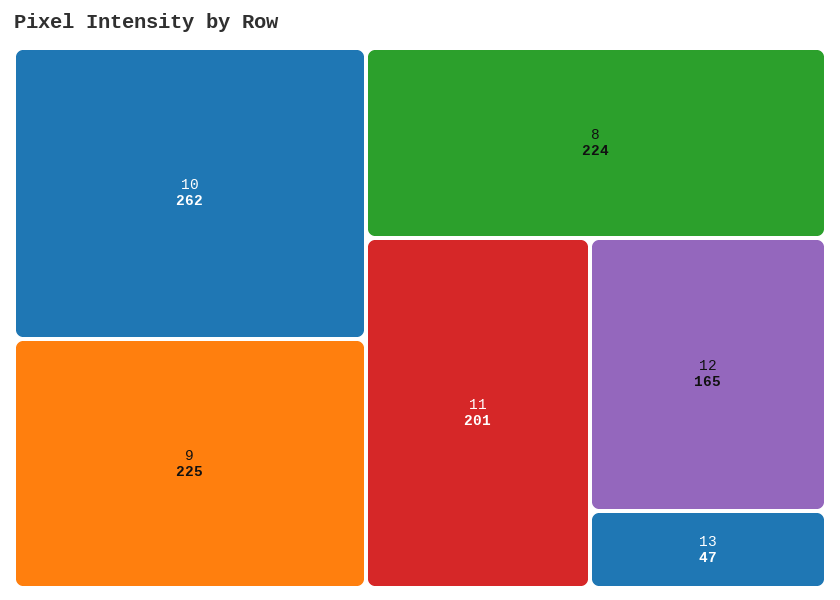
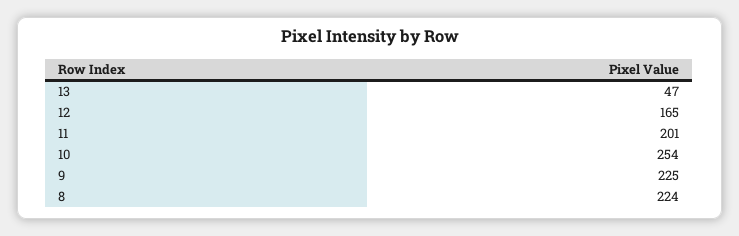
10: 262 -> 254

